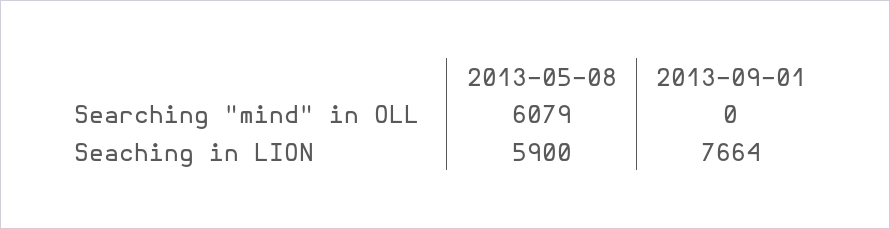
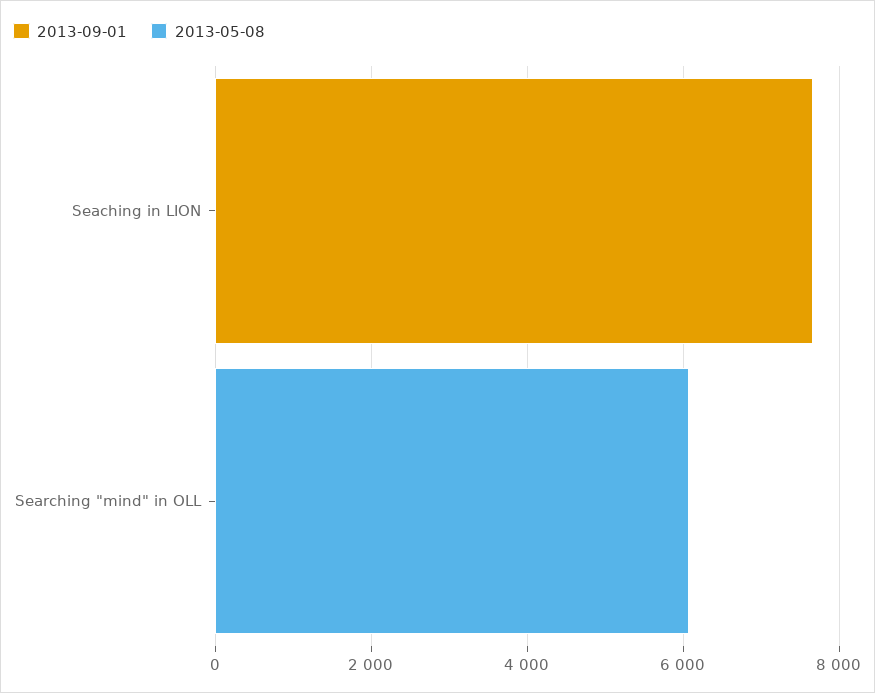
2013-05-08, Seaching in LION: 5900 -> 0

